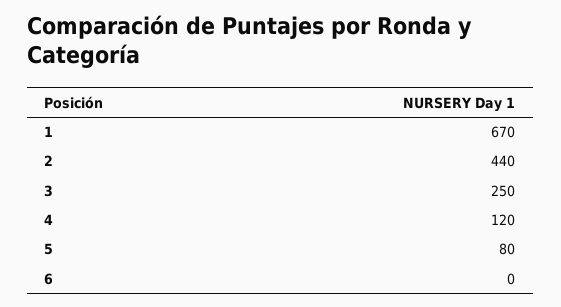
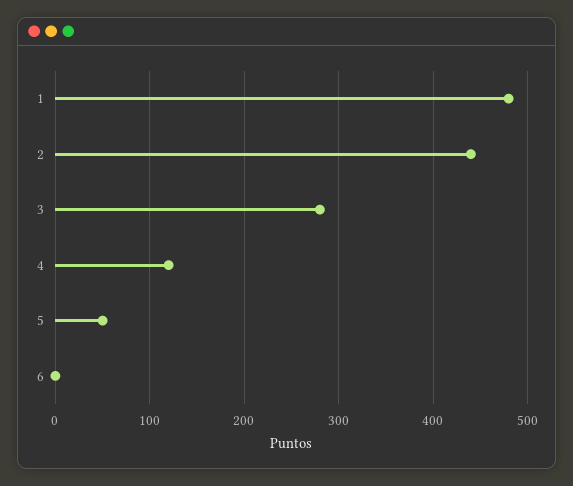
1: 670 -> 480
3: 250 -> 280
5: 80 -> 50

